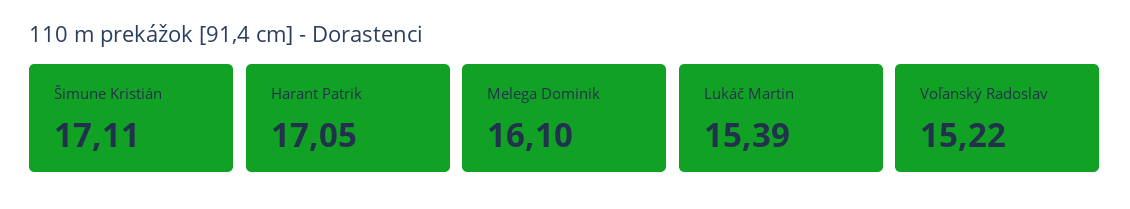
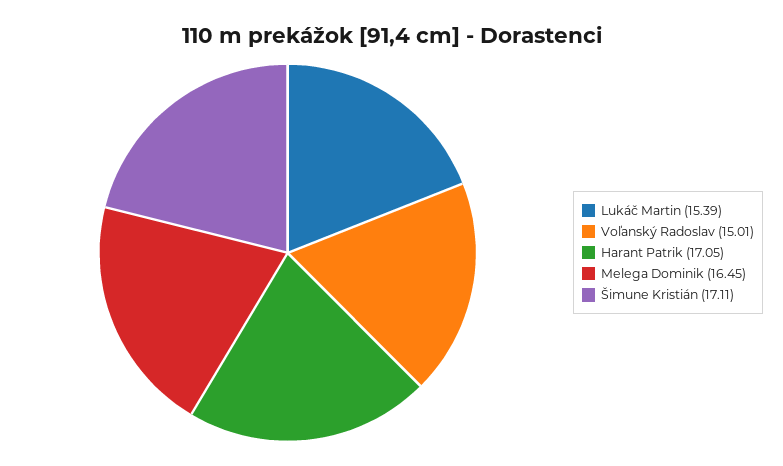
Melega Dominik: 16.1 -> 16.45
Voľanský Radoslav: 15.22 -> 15.01

